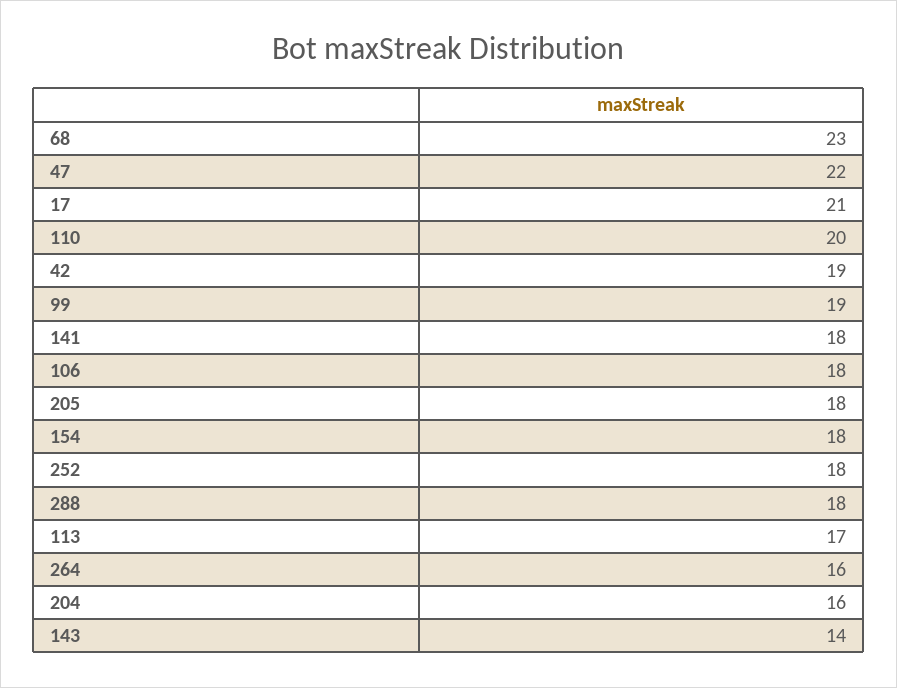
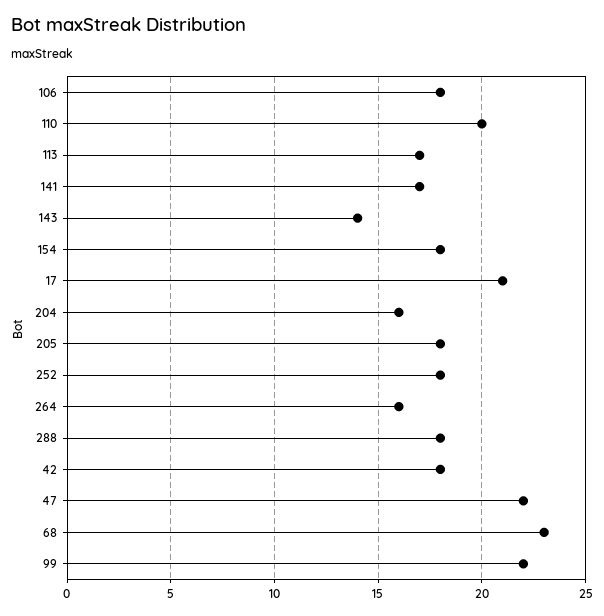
42: 19 -> 18
99: 19 -> 22
141: 18 -> 17

